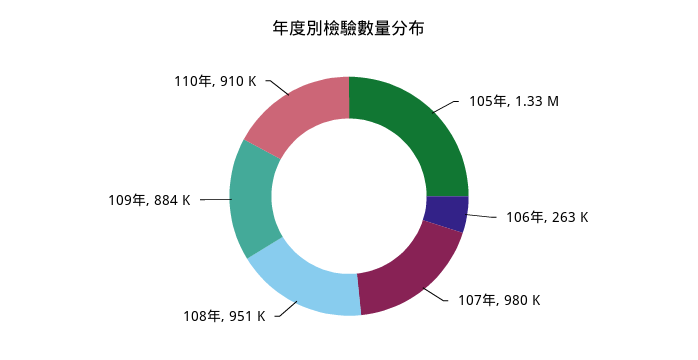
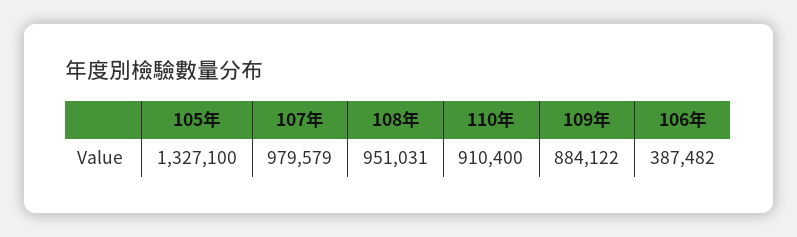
106年: 263000 -> 387482

